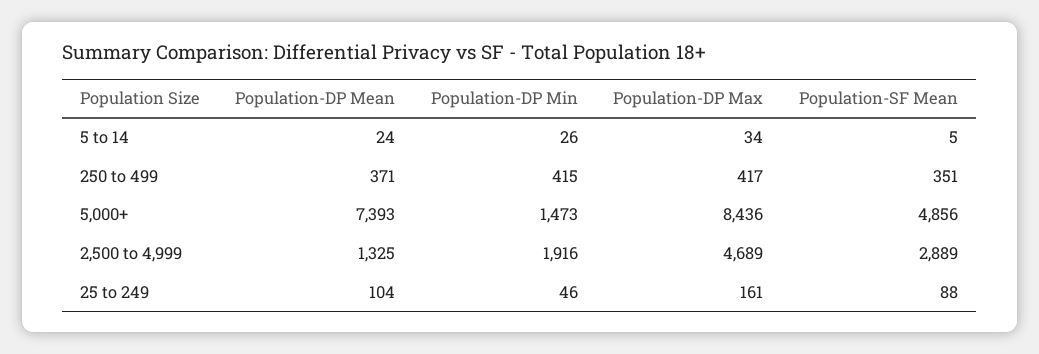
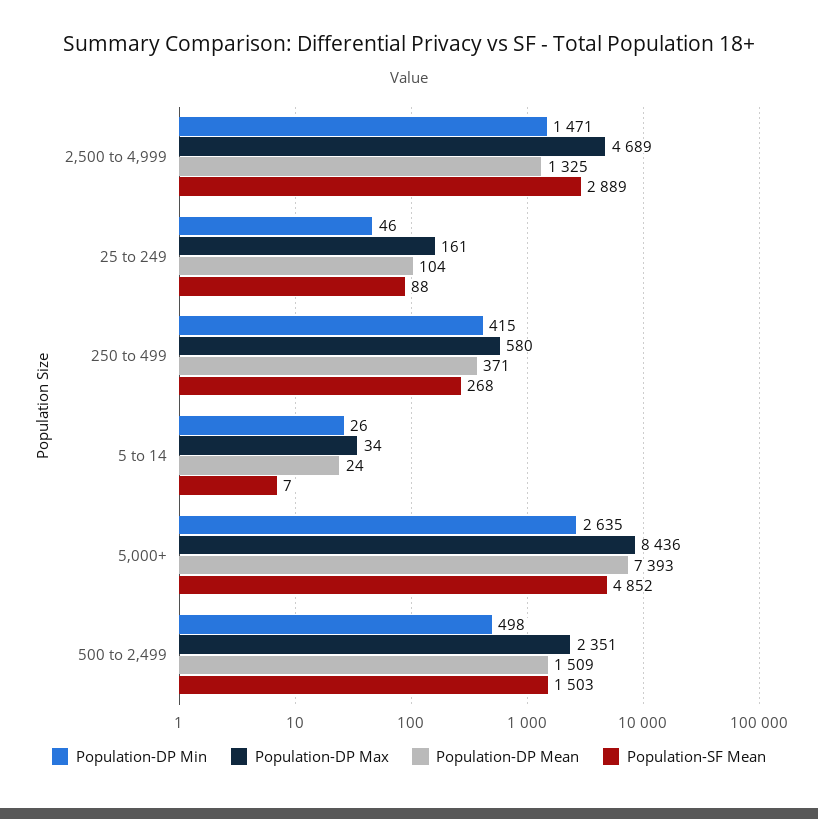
Population-SF Mean, 5 to 14: 5 -> 7
Population-DP Max, 250 to 499: 417 -> 580
Population-SF Mean, 250 to 499: 351 -> 268
Population-DP Min, 5,000+: 1473 -> 2635
Population-SF Mean, 5,000+: 4856 -> 4852
Population-DP Min, 2,500 to 4,999: 1916 -> 1471
Population-DP Min, 500 to 2,499: none -> 498
Population-DP Max, 500 to 2,499: none -> 2351
Population-DP Mean, 500 to 2,499: none -> 1509
Population-SF Mean, 500 to 2,499: none -> 1503

